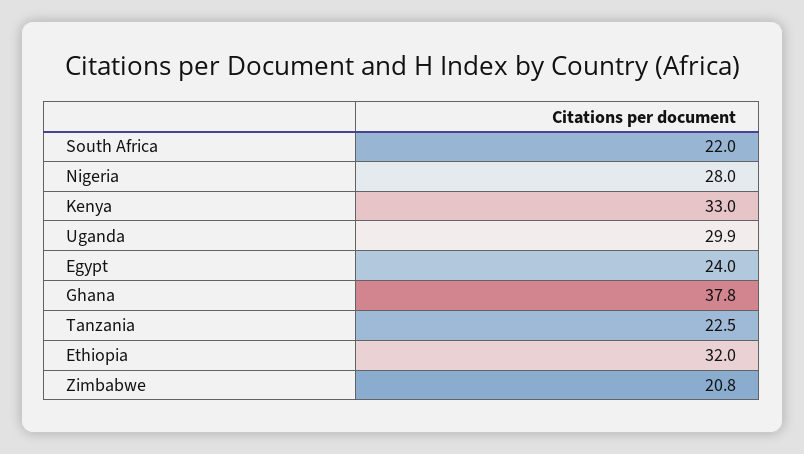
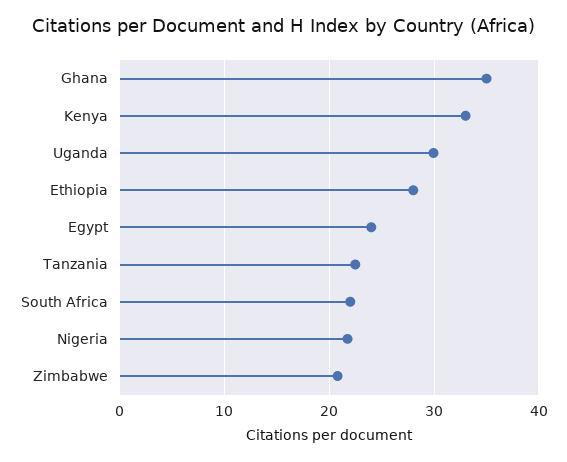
Nigeria: 28 -> 22
Ghana: 37.8 -> 35
Ethiopia: 32 -> 28

